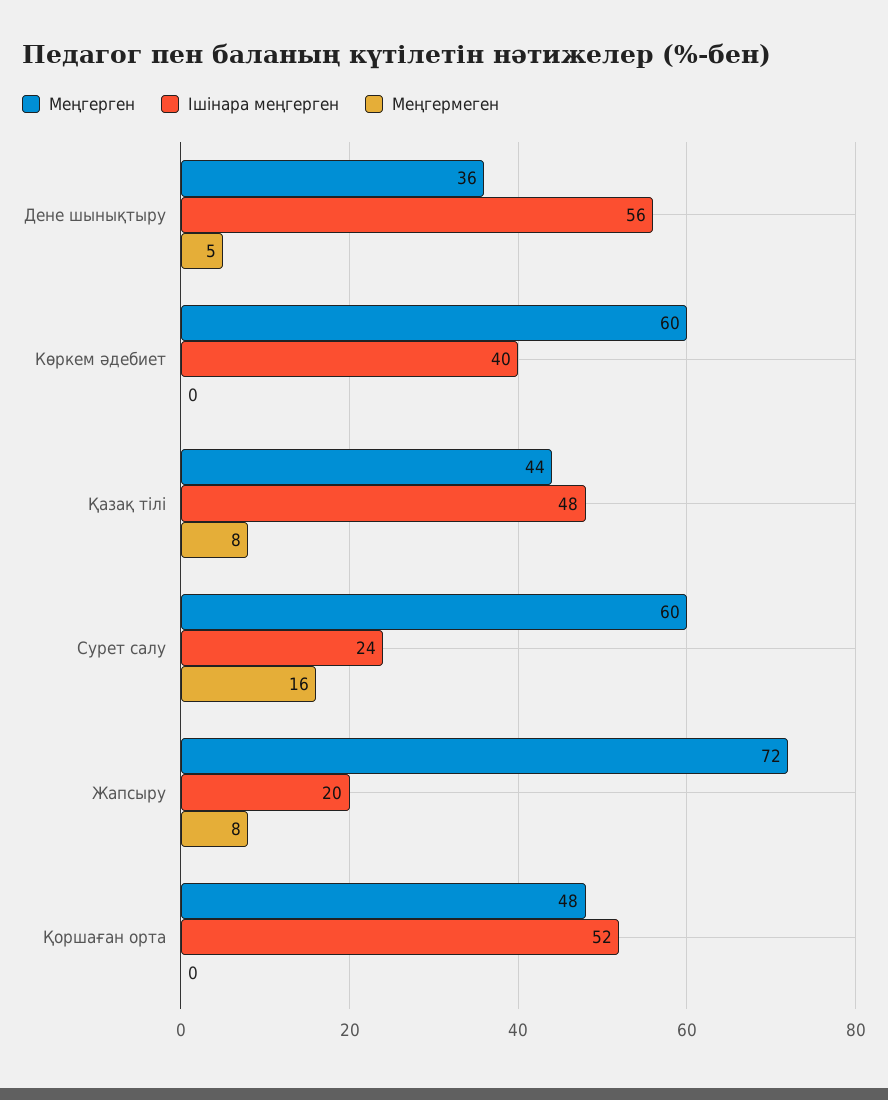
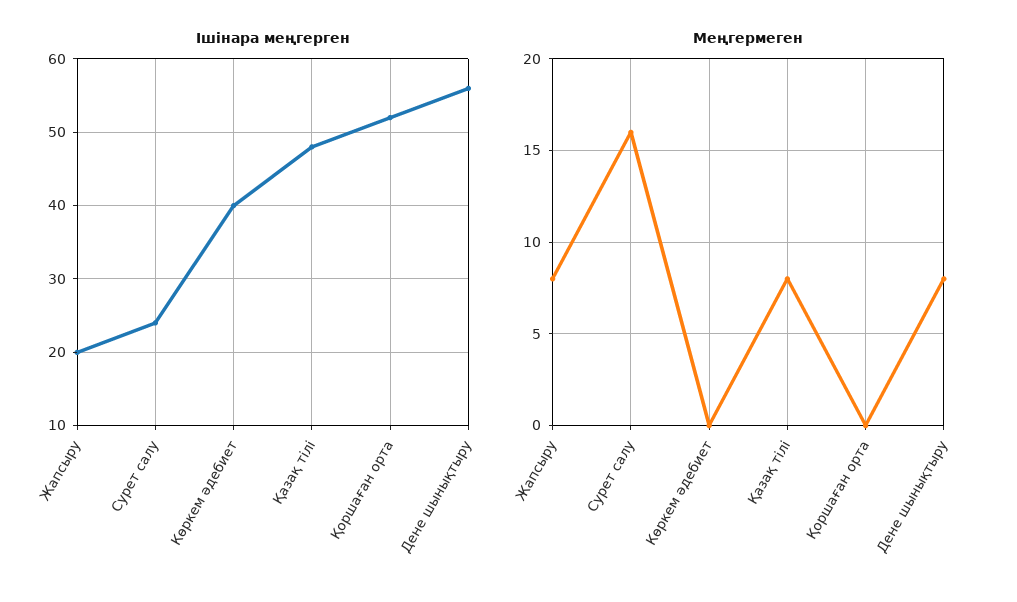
Меңгерген, Дене шынықтыру: 36 -> none
Меңгермеген, Дене шынықтыру: 5 -> 8
Меңгерген, Көркем әдебиет: 60 -> none
Меңгерген, Қазақ тілі: 44 -> none
Меңгерген, Сурет салу: 60 -> none
Меңгерген, Жапсыру: 72 -> none
Меңгерген, Қоршаған орта: 48 -> none

